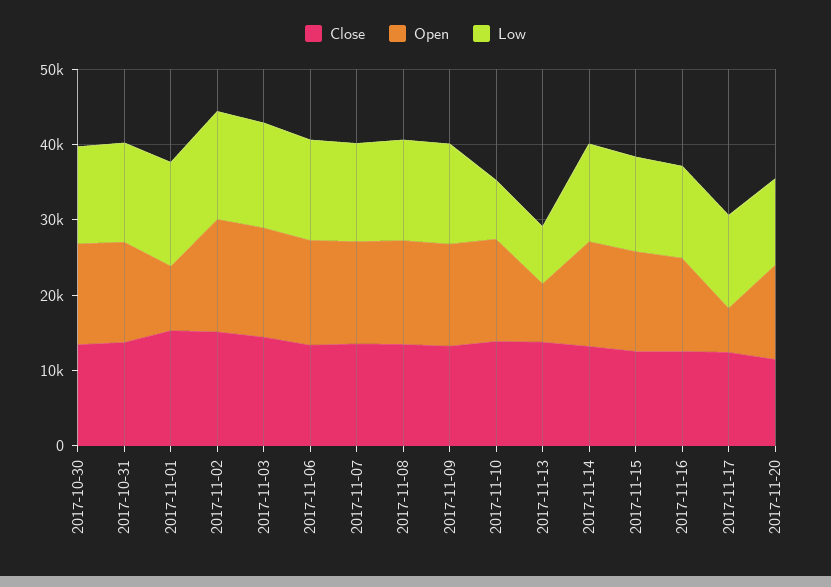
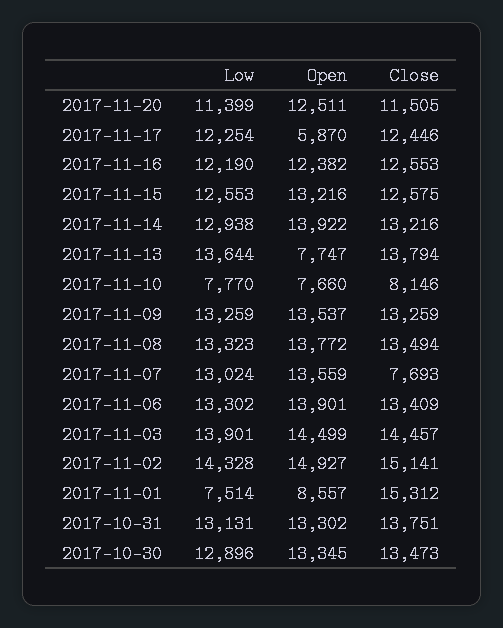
Low, 2017-11-01: 14000 -> 7514
Close, 2017-11-07: 14000 -> 7693
Close, 2017-11-10: 14000 -> 8146
Open, 2017-11-10: 14000 -> 7660
Low, 2017-11-13: 8000 -> 13644

